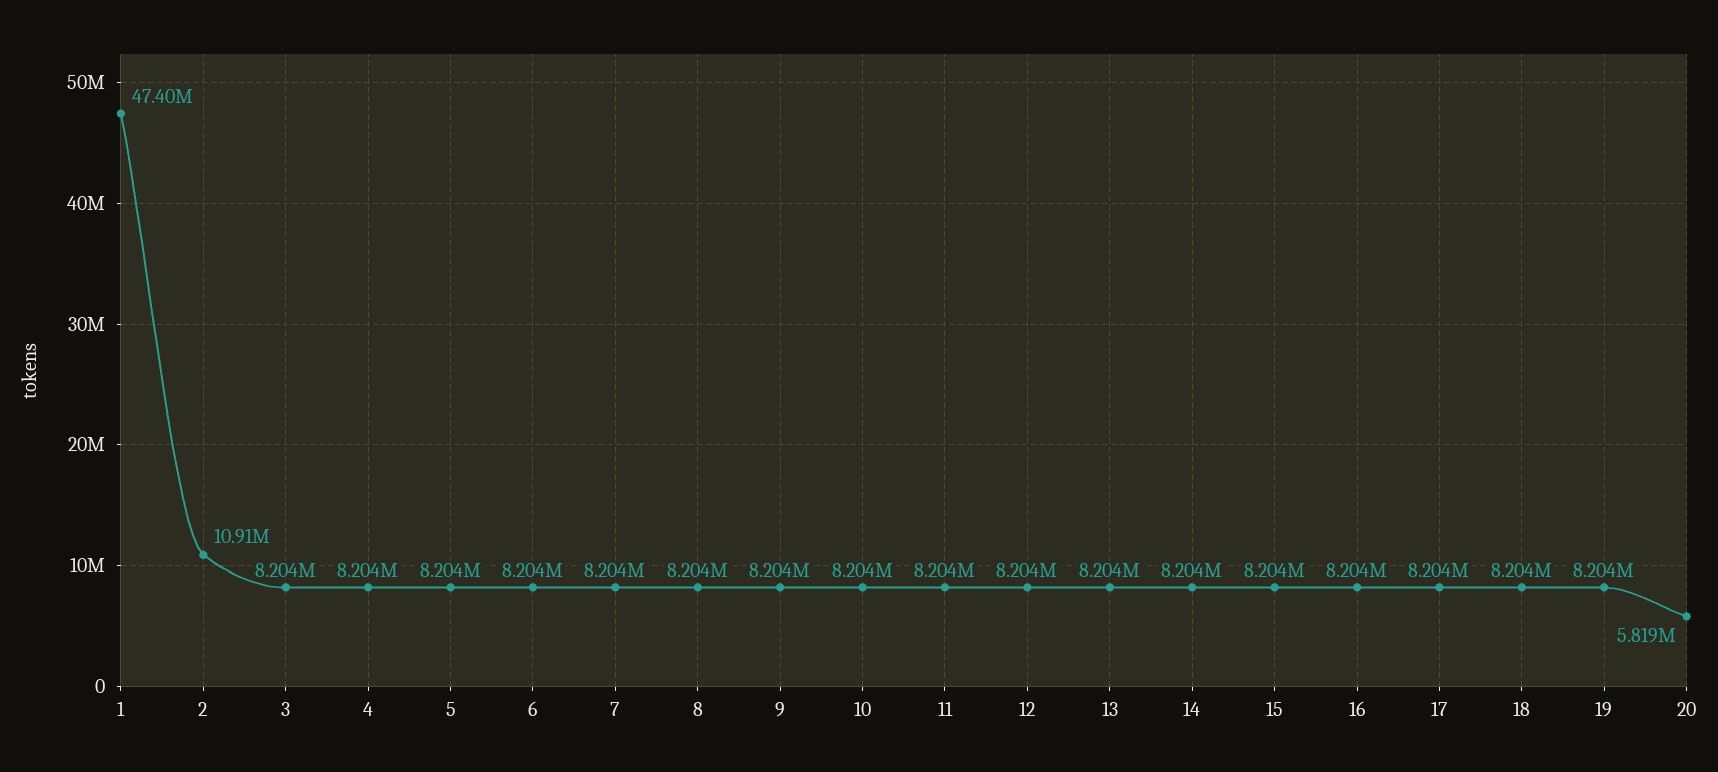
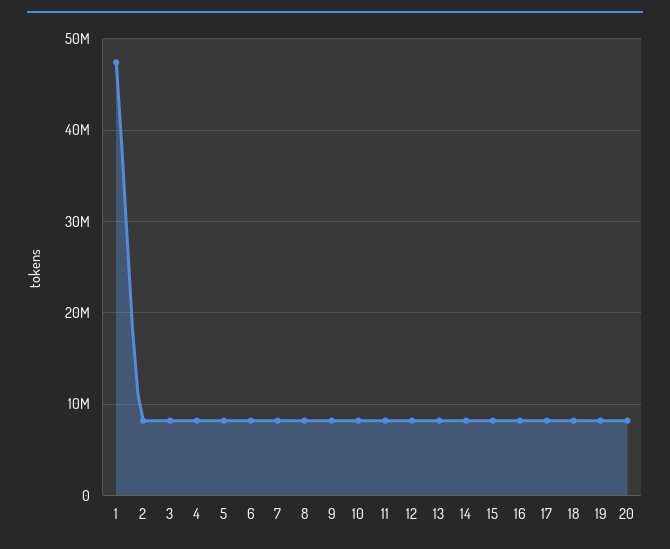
2: 10910000 -> 8000000
20: 5819000 -> 8000000

